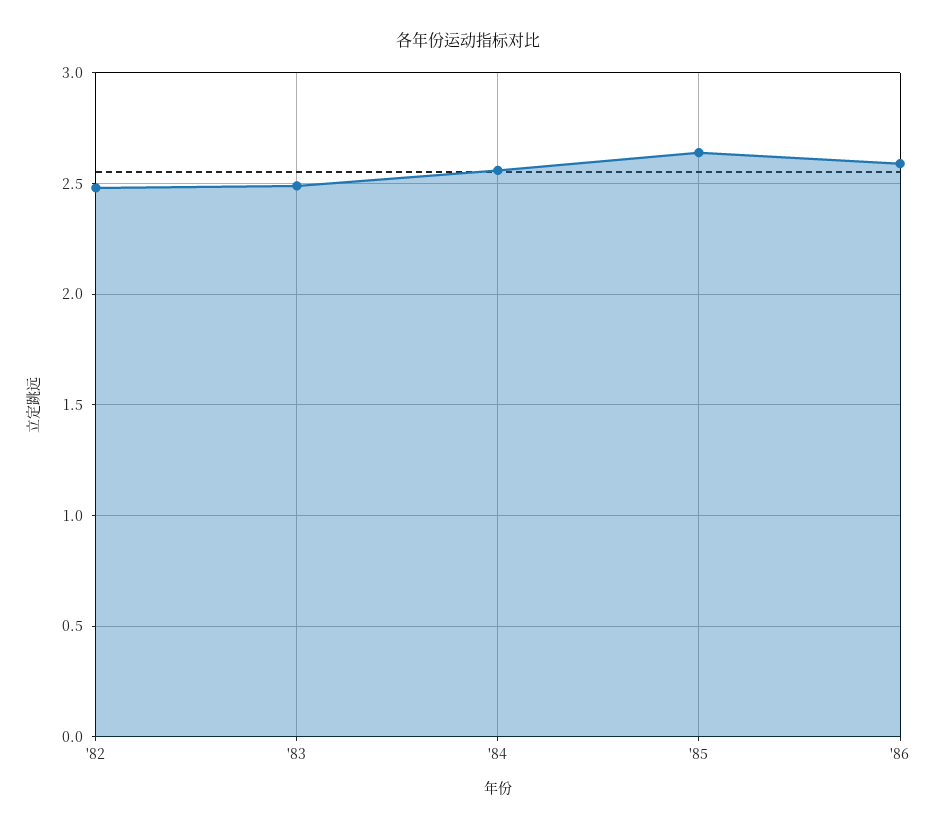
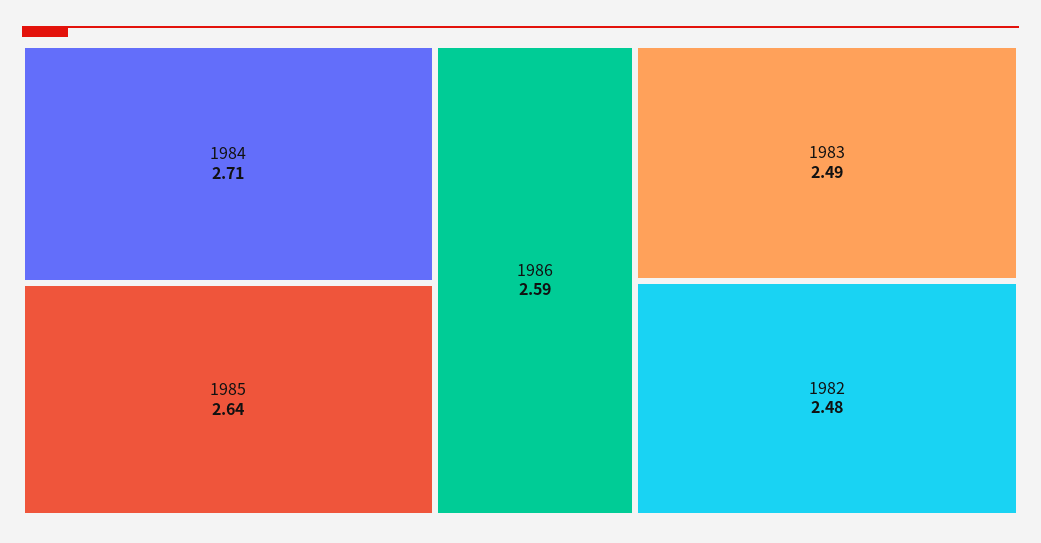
'84: 2.55 -> 2.71

